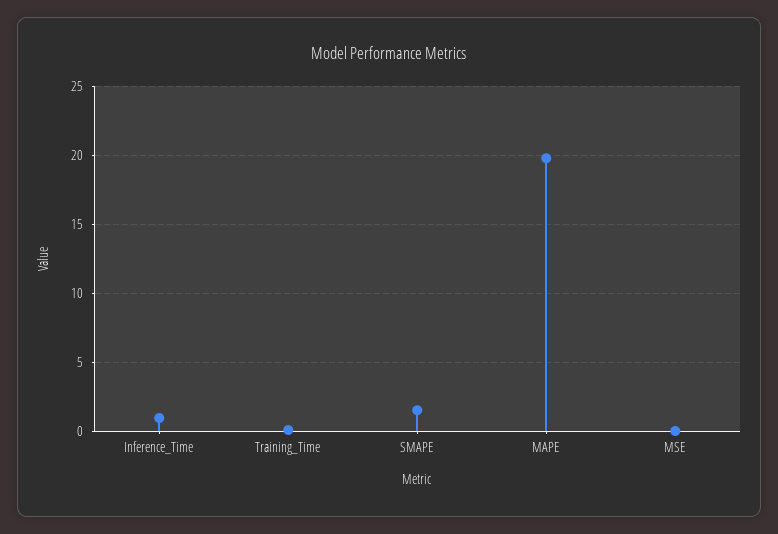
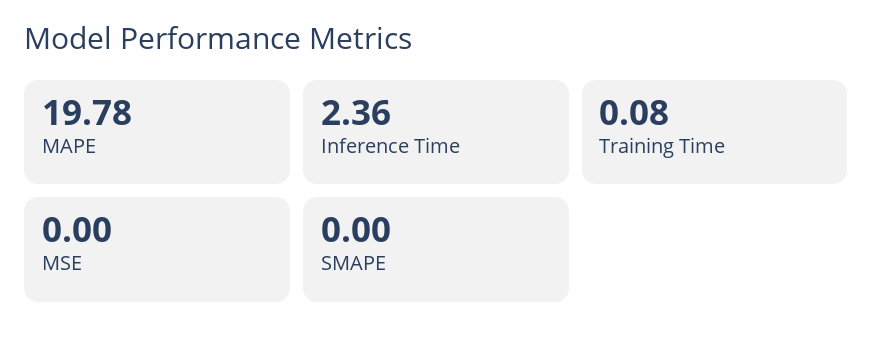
Inference_Time: 1 -> 2.36
SMAPE: 1.5 -> 0

